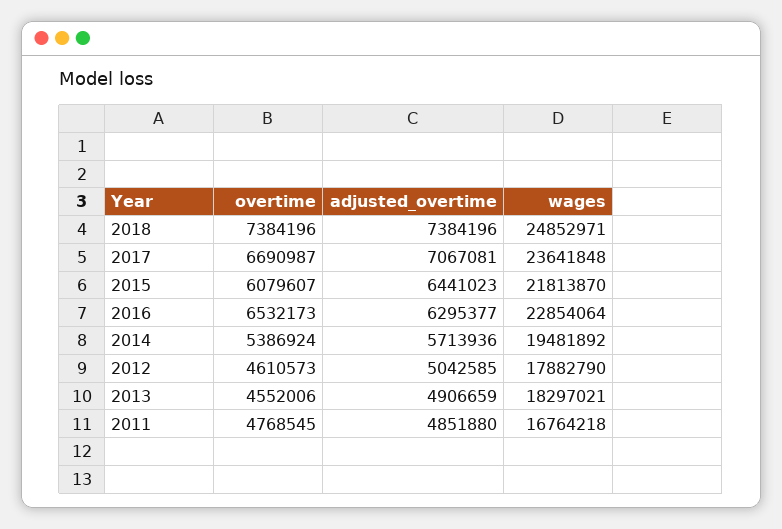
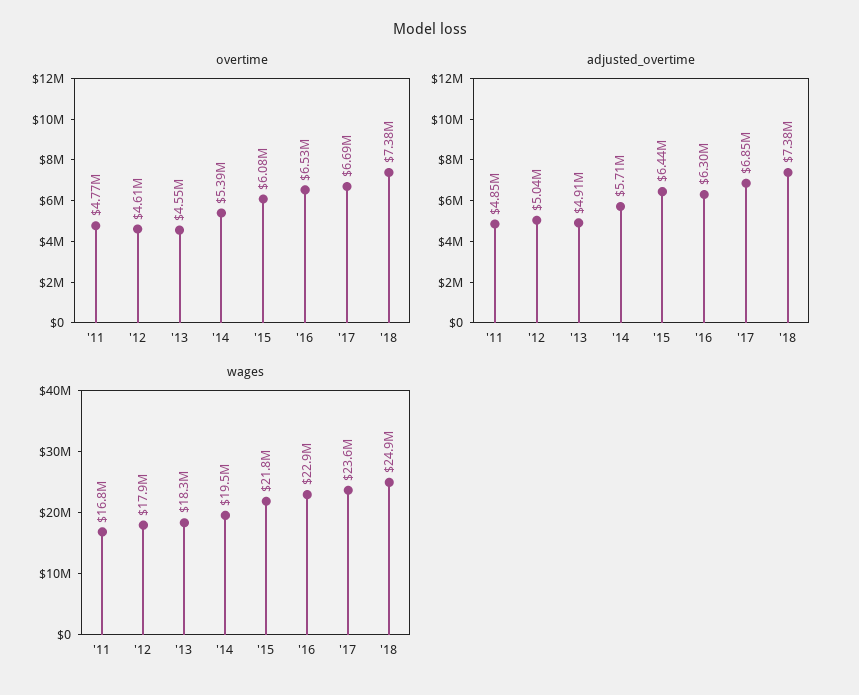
adjusted_overtime, 2017: 7067081 -> 6850000

